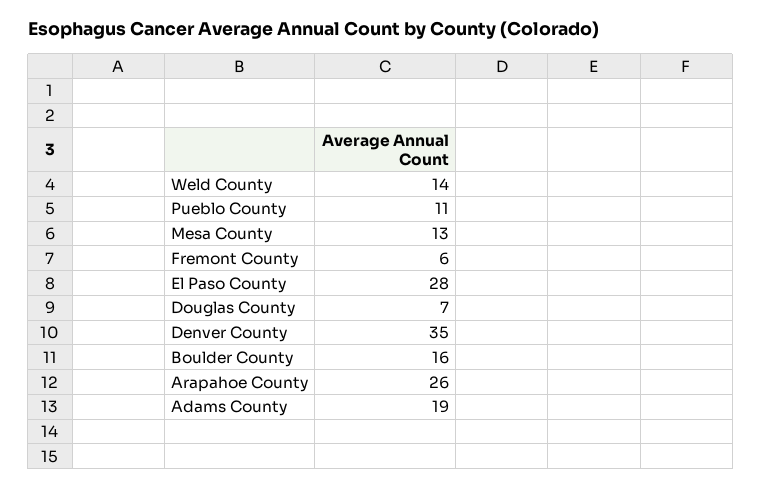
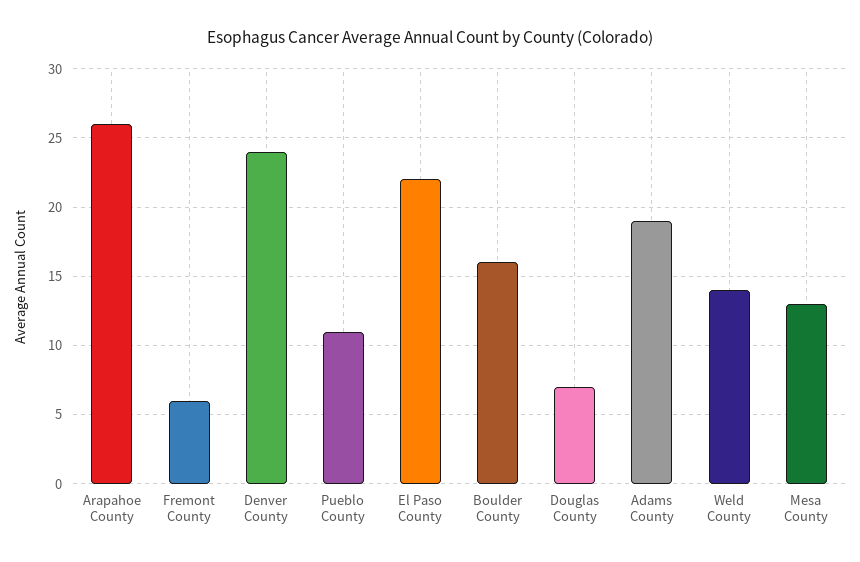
El Paso County: 28 -> 22
Denver County: 35 -> 24

